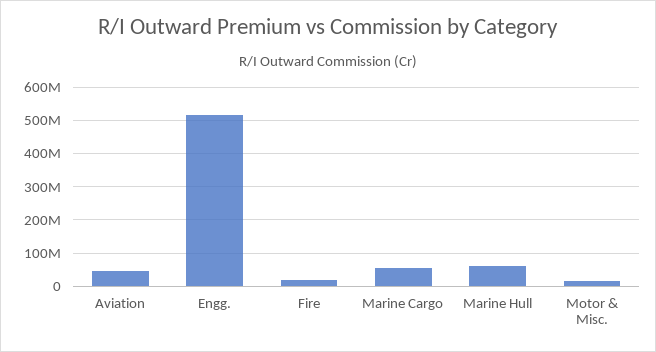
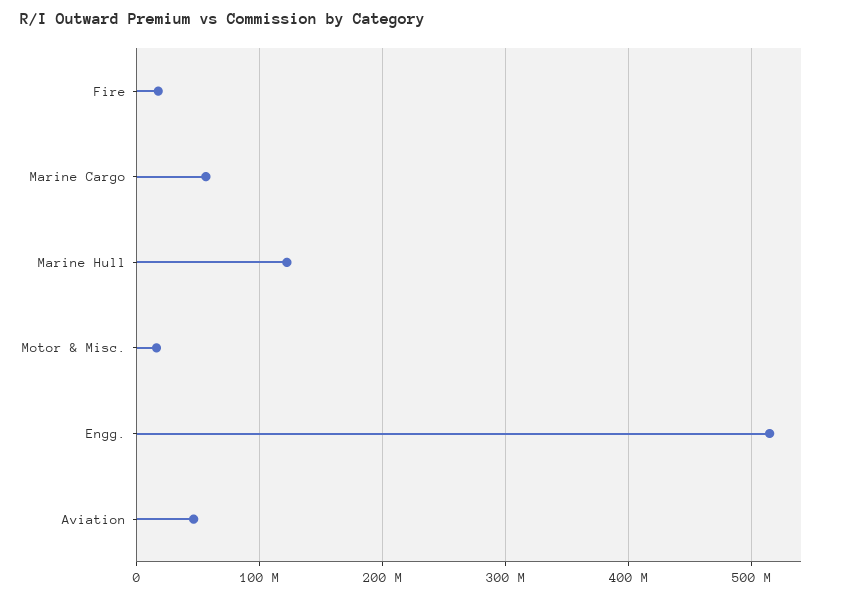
Marine Hull: 60000000 -> 120000000

